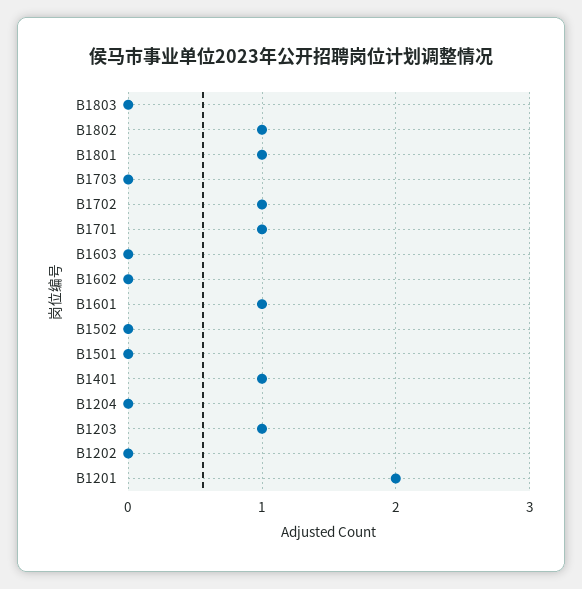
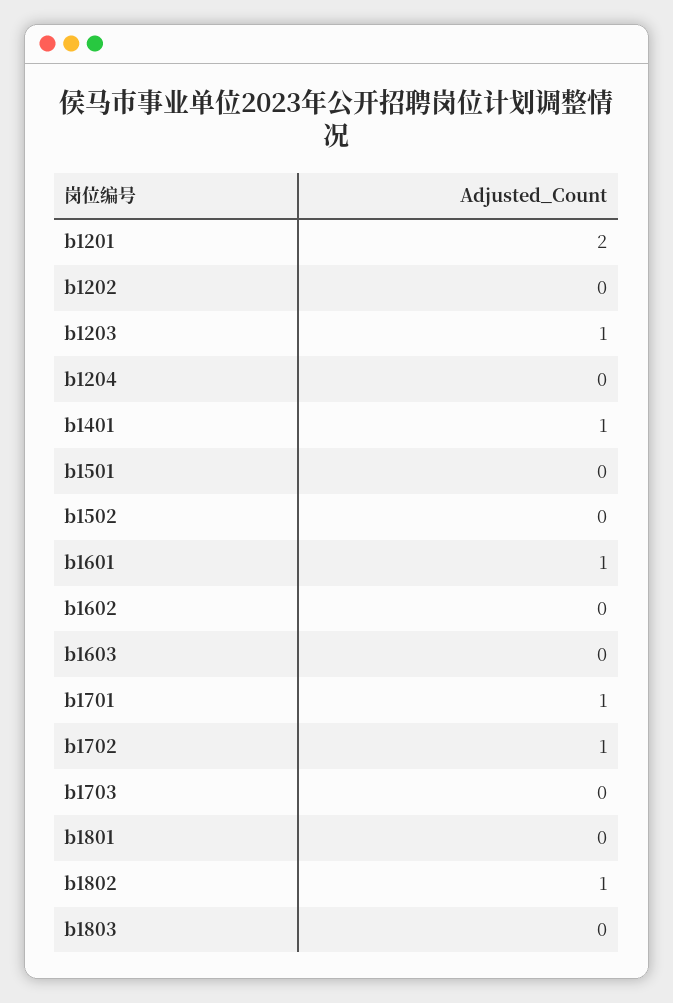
B1801: 1 -> 0

